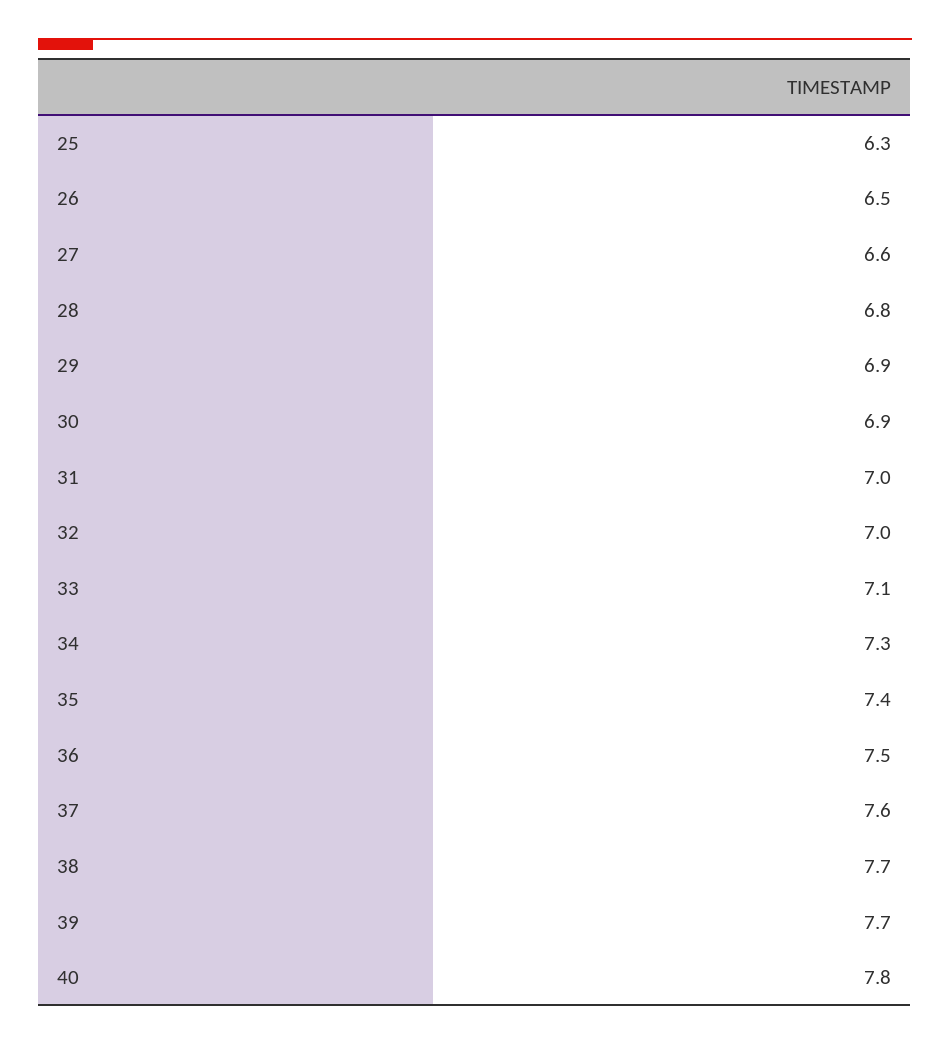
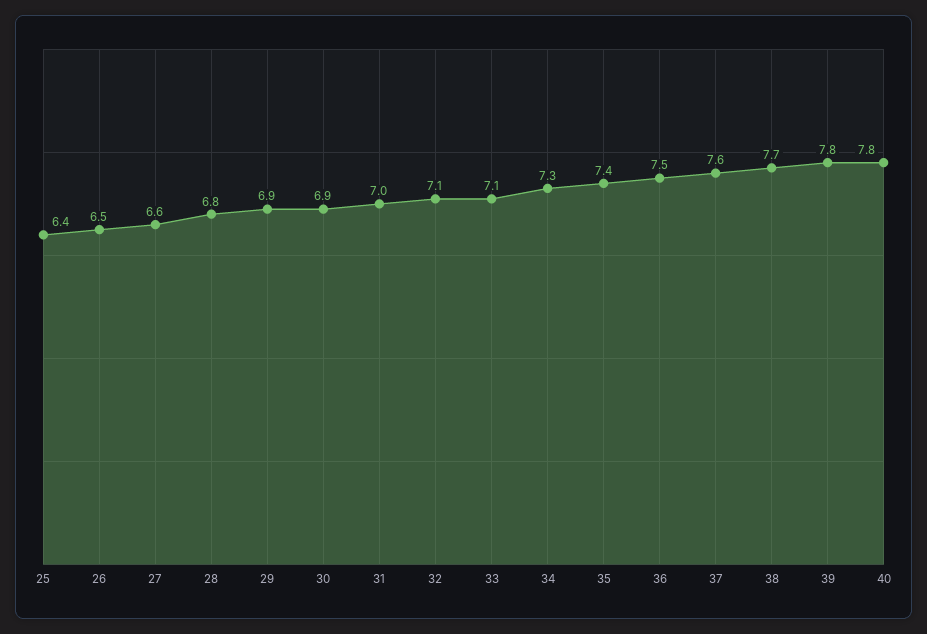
25: 6.3 -> 6.4
32: 7 -> 7.1
39: 7.7 -> 7.8

